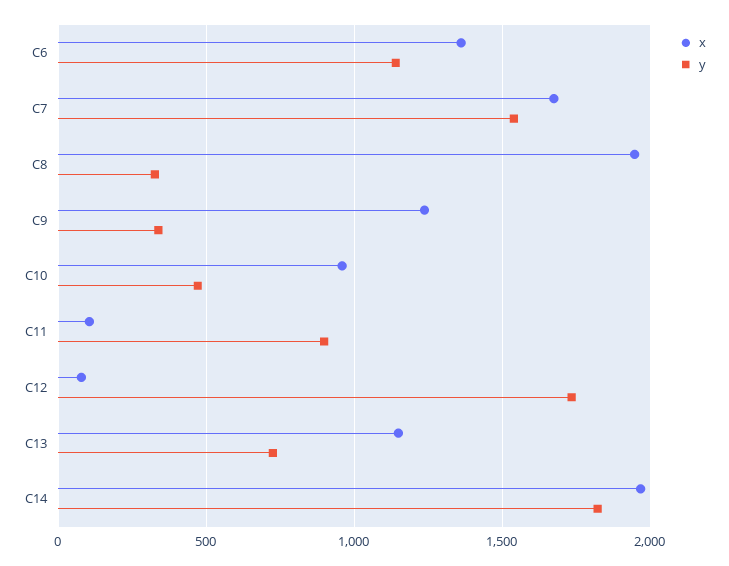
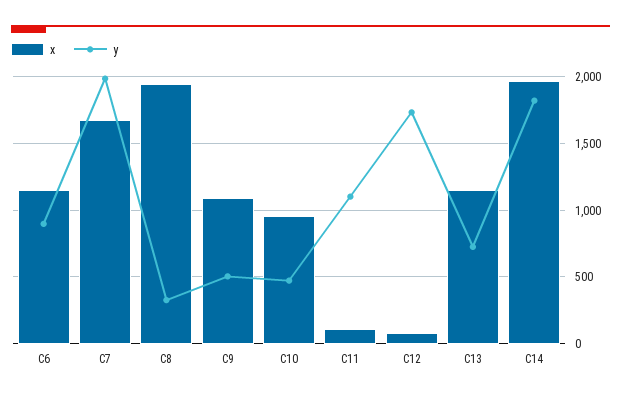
x, C6: 1350 -> 1150
y, C6: 1150 -> 900
y, C7: 1550 -> 2000
x, C9: 1250 -> 1100
y, C9: 350 -> 500
y, C11: 900 -> 1100

